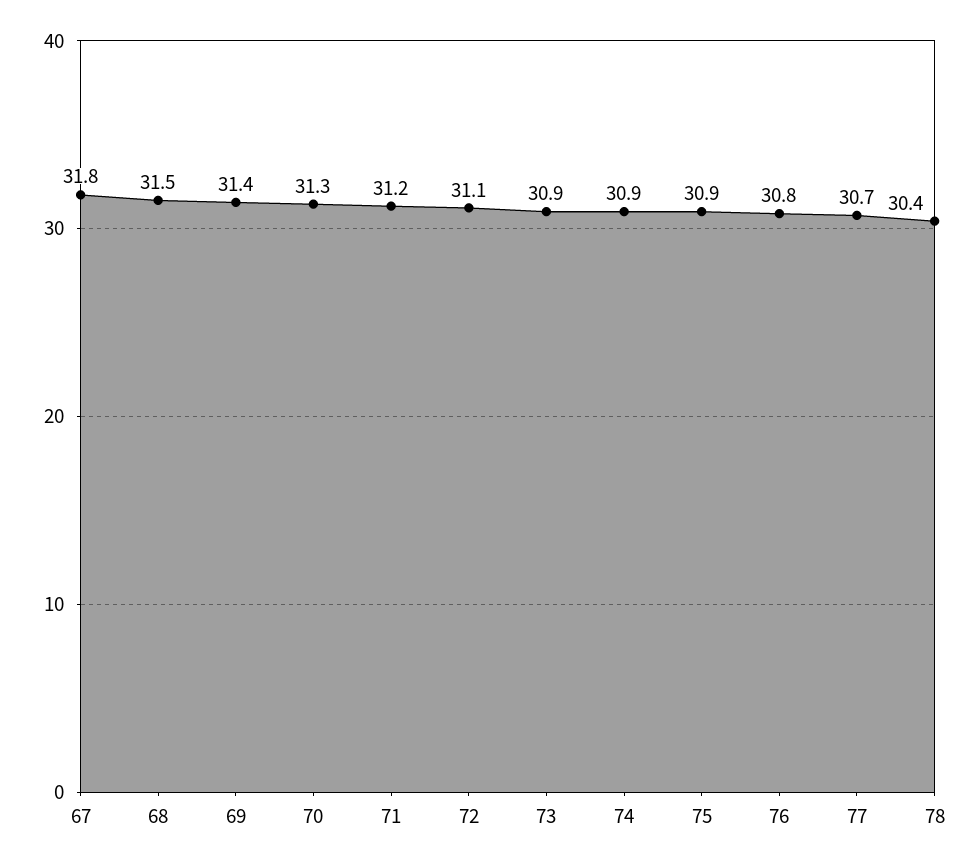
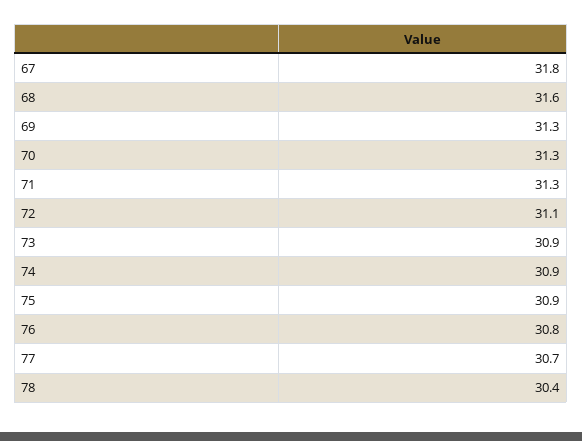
68: 31.5 -> 31.6
69: 31.4 -> 31.3
71: 31.2 -> 31.3

